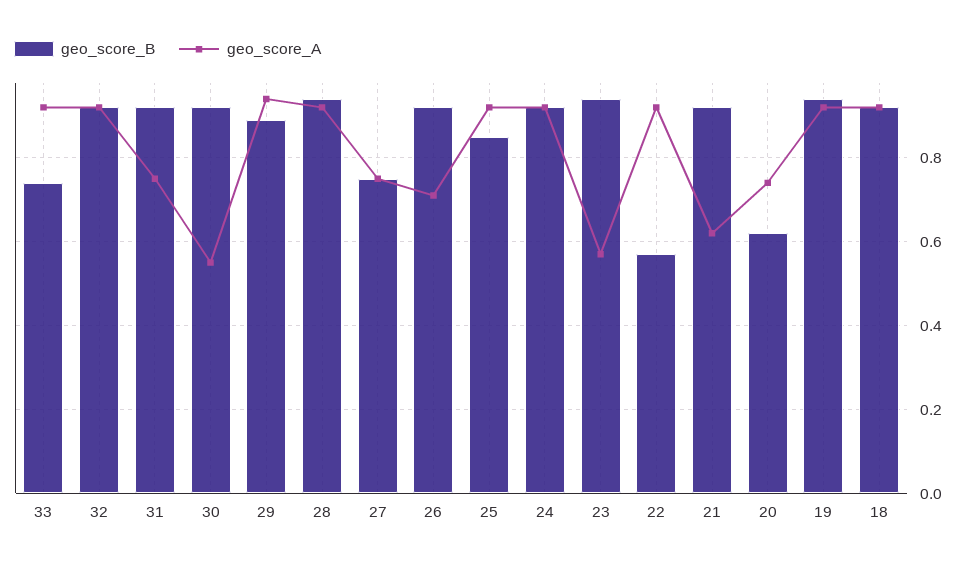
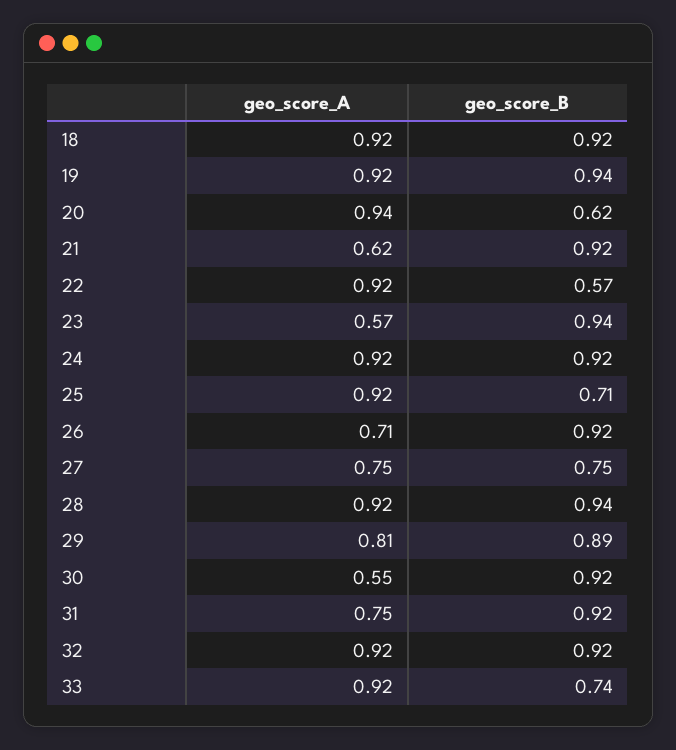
geo_score_A, 29: 0.95 -> 0.81
geo_score_B, 25: 0.85 -> 0.71
geo_score_A, 20: 0.75 -> 0.94

